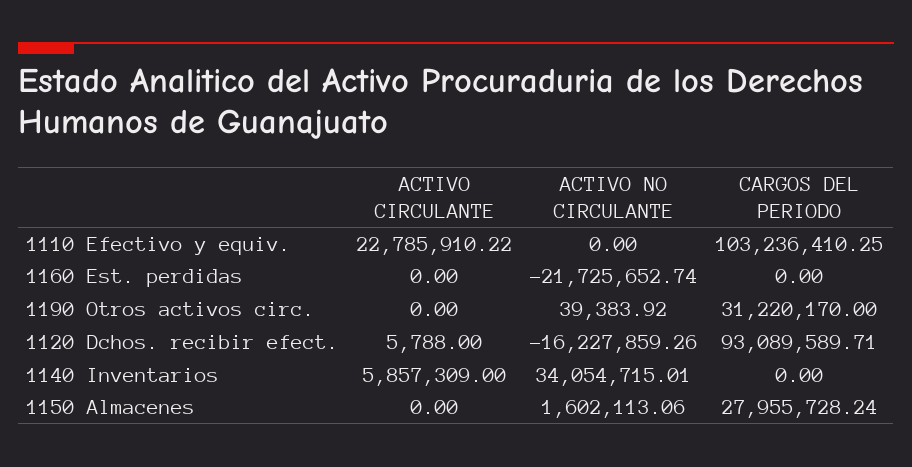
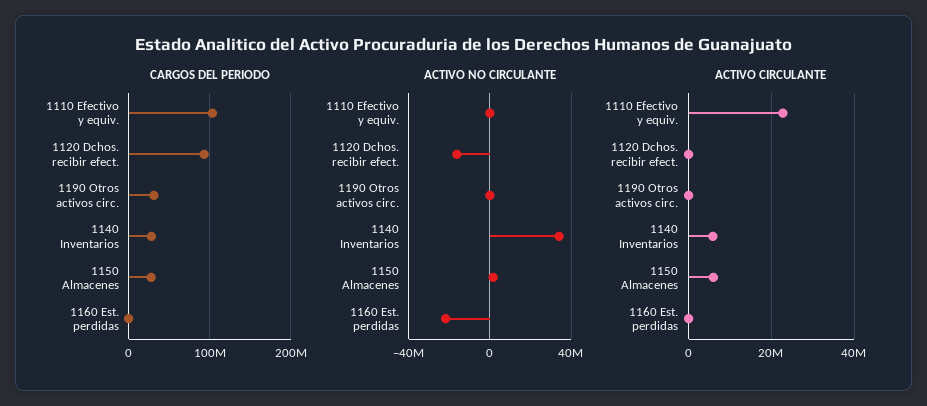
CARGOS DEL PERIODO, 1140 Inventarios: 0 -> 30000000
ACTIVO CIRCULANTE, 1150 Almacenes: 0 -> 6000000

